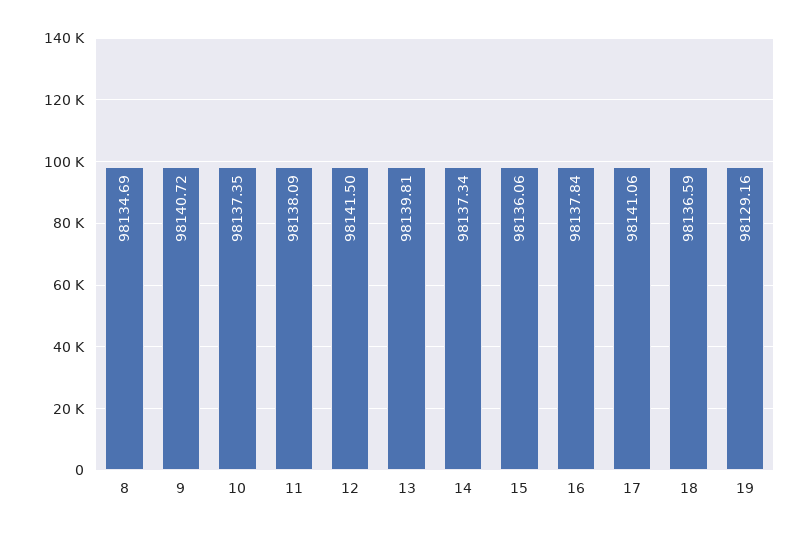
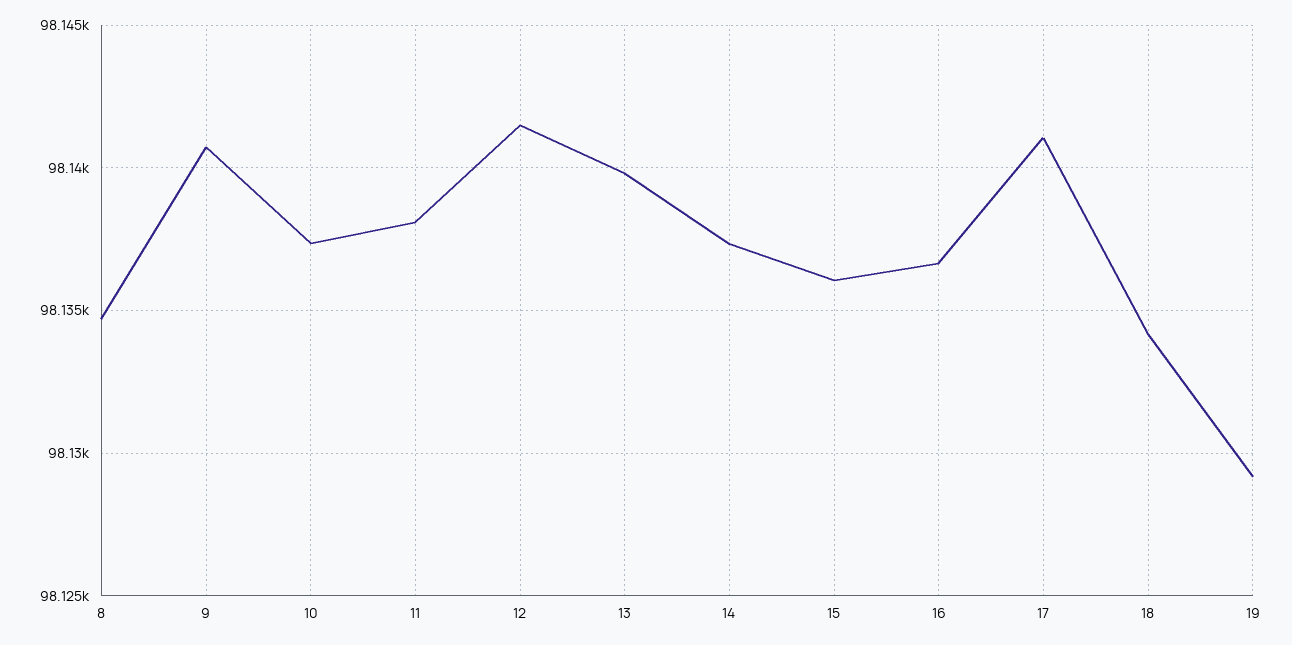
16: 98137.84 -> 98136.5
18: 98136.59 -> 98134

